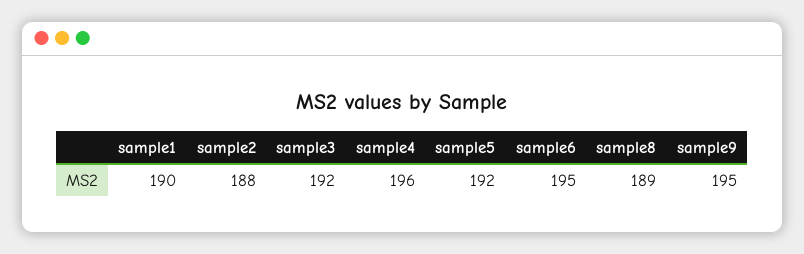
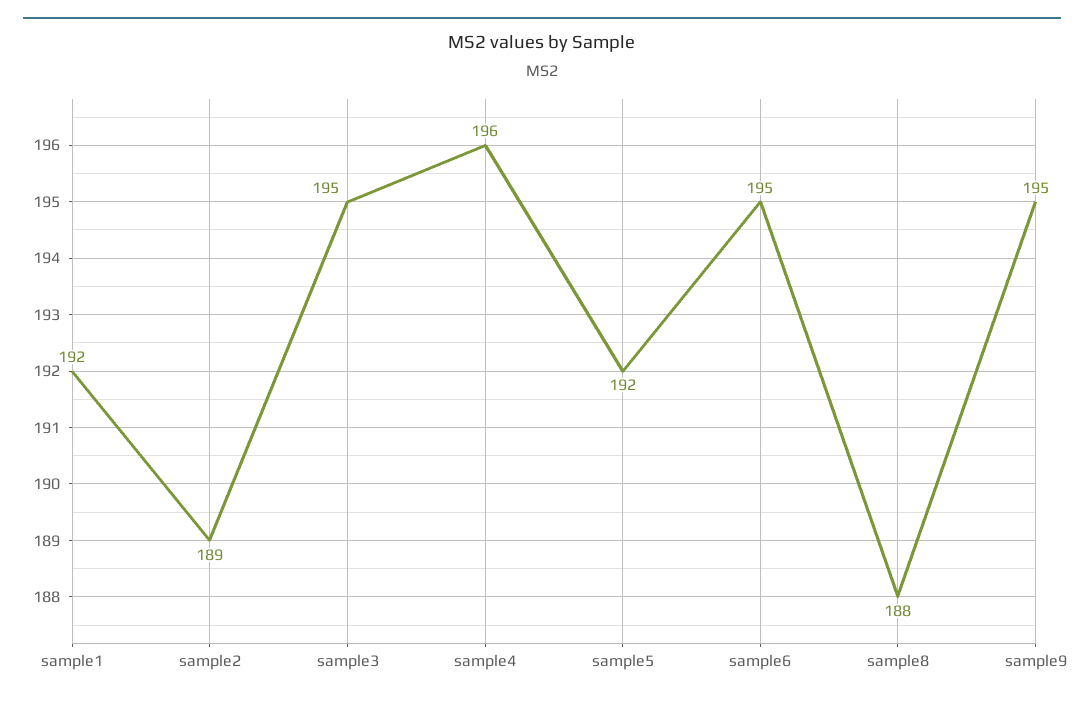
sample1: 190 -> 192
sample2: 188 -> 189
sample3: 192 -> 195
sample8: 189 -> 188

